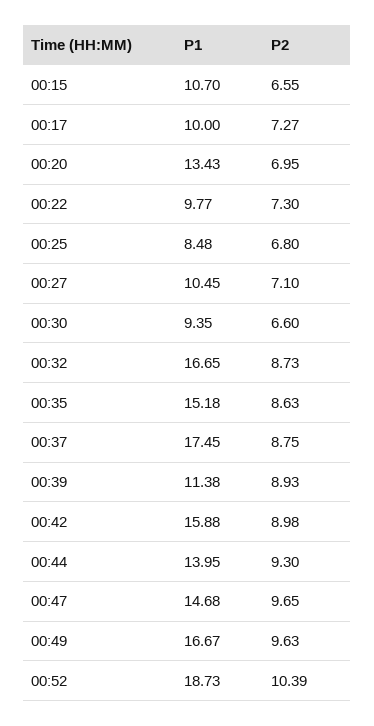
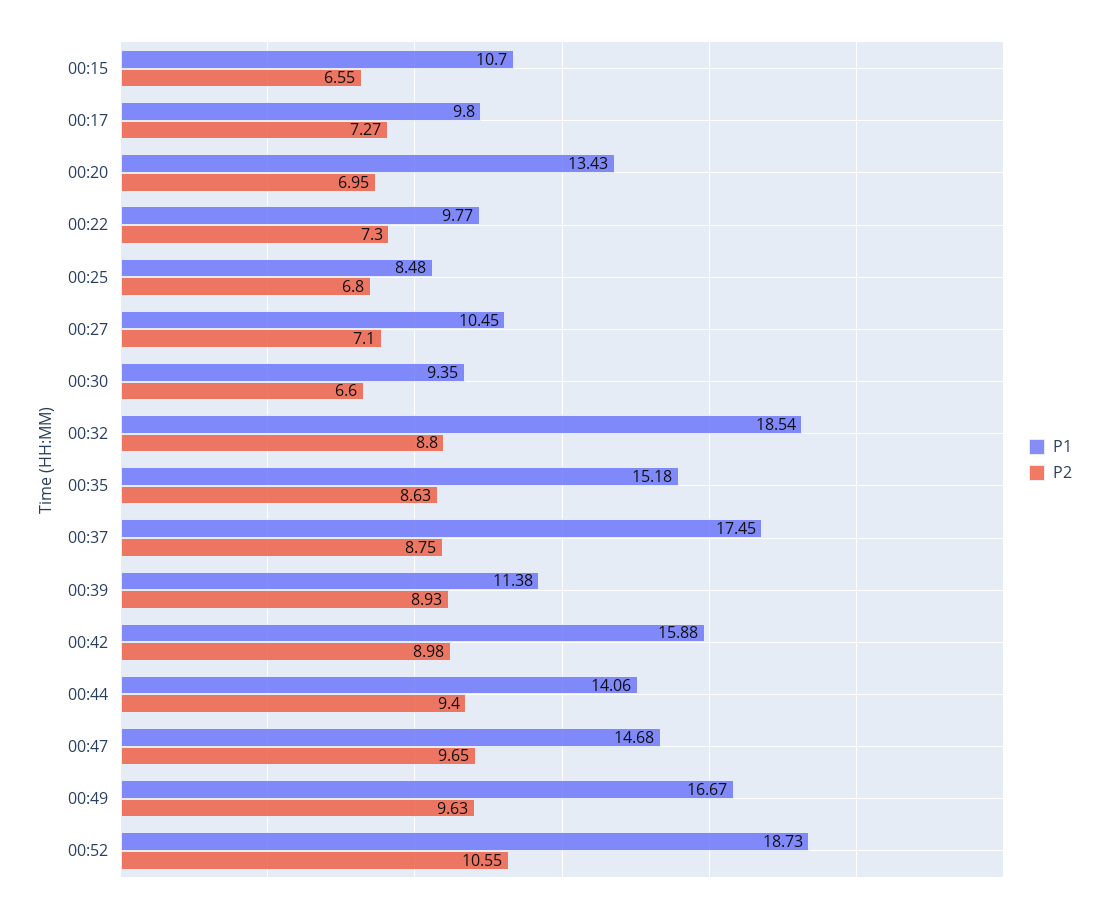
P1, 00:17: 10 -> 9.8
P1, 00:32: 16.65 -> 18.54
P2, 00:32: 8.73 -> 8.8
P1, 00:44: 13.95 -> 14.06
P2, 00:44: 9.3 -> 9.4
P2, 00:52: 10.39 -> 10.55

